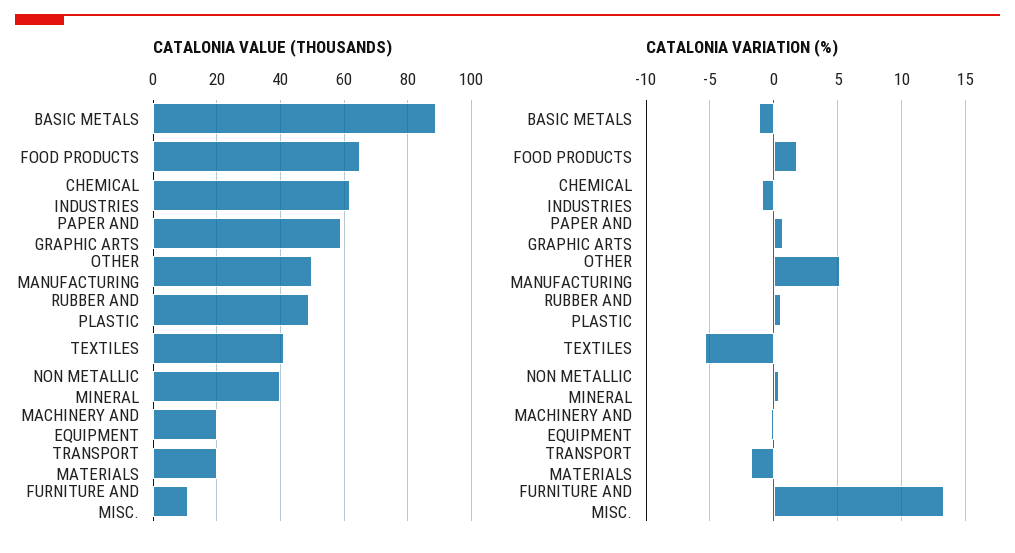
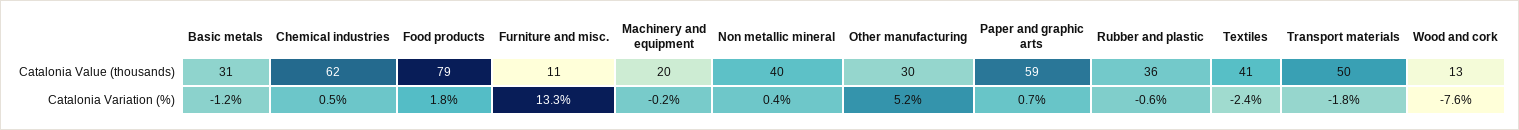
CATALONIA VALUE (THOUSANDS), BASIC METALS: 90 -> 31
CATALONIA VALUE (THOUSANDS), FOOD PRODUCTS: 65 -> 79
CATALONIA VALUE (THOUSANDS), OTHER MANUFACTURING: 50 -> 30
CATALONIA VALUE (THOUSANDS), RUBBER AND PLASTIC: 50 -> 36
CATALONIA VALUE (THOUSANDS), TRANSPORT MATERIALS: 20 -> 50
CATALONIA VARIATION (%), CHEMICAL INDUSTRIES: -1 -> 0.5
CATALONIA VARIATION (%), RUBBER AND PLASTIC: 0.5 -> -0.6
CATALONIA VARIATION (%), TEXTILES: -5.5 -> -2.4
CATALONIA VALUE (THOUSANDS), Wood and cork: none -> 13
CATALONIA VARIATION (%), Wood and cork: none -> -7.6

